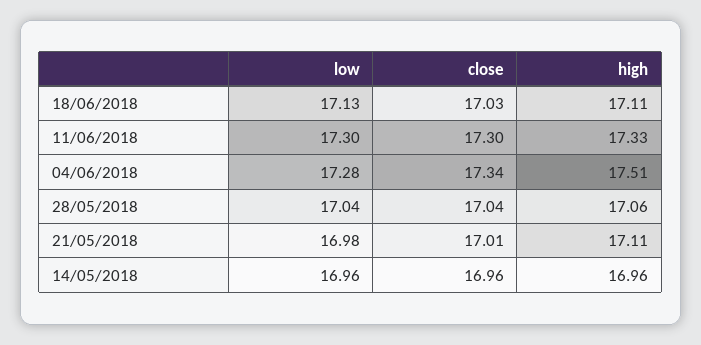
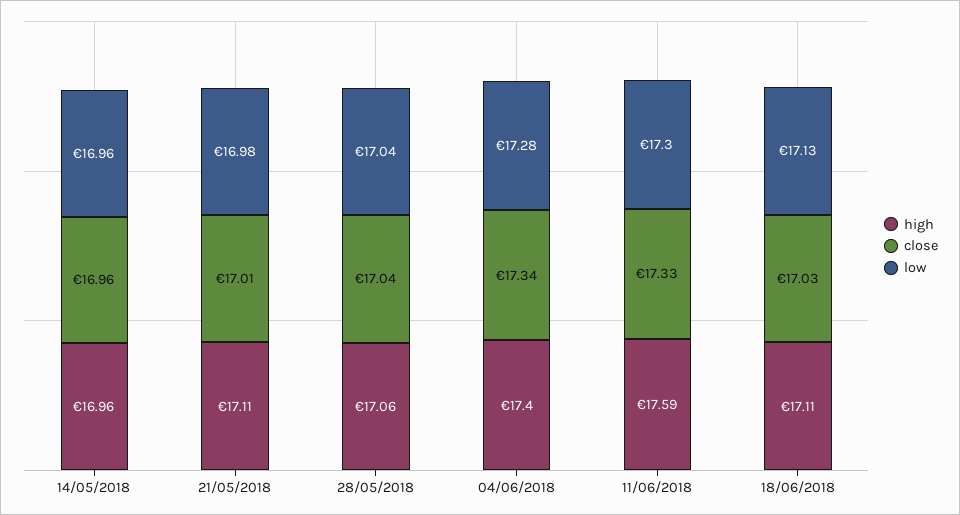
close, 11/06/2018: 17.3 -> 17.33
high, 11/06/2018: 17.33 -> 17.59
high, 04/06/2018: 17.51 -> 17.4

